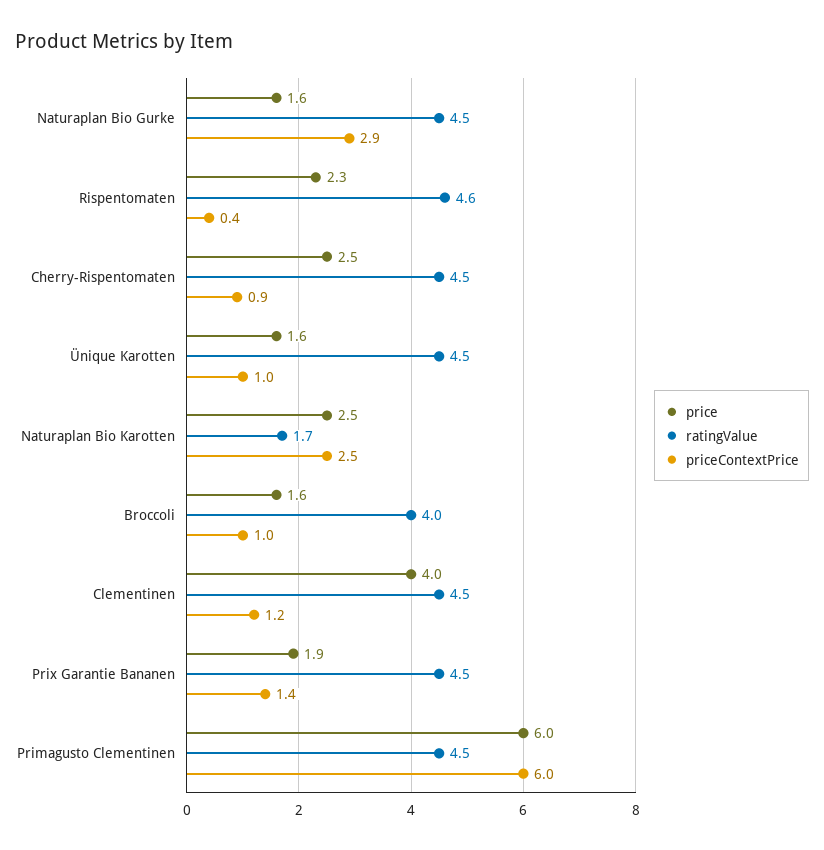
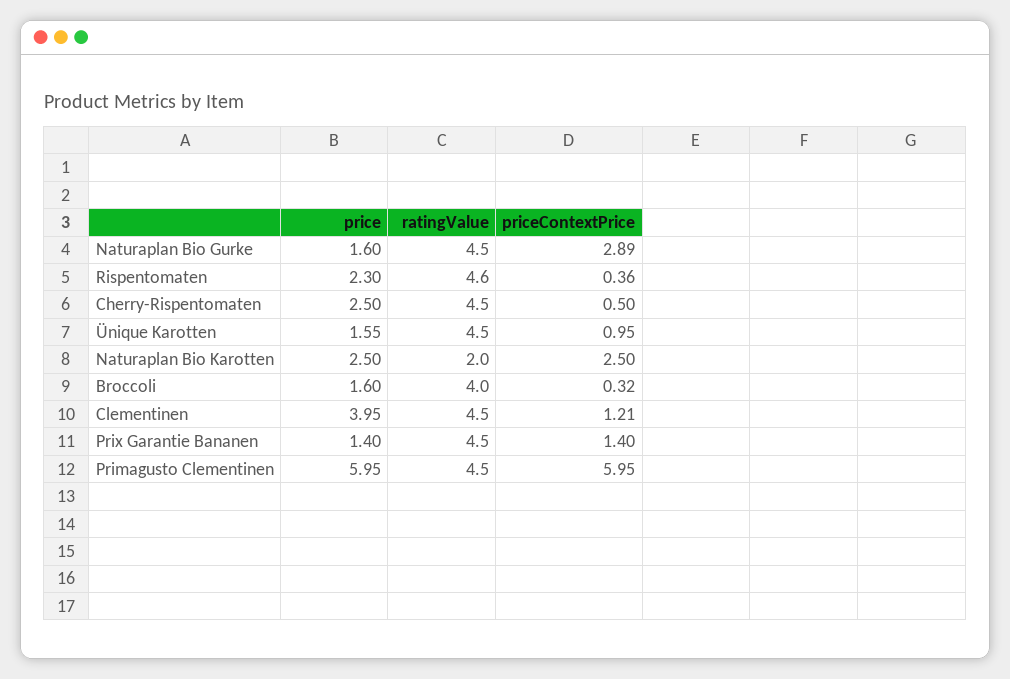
priceContextPrice, Cherry-Rispentomaten: 0.9 -> 0.5
ratingValue, Naturaplan Bio Karotten: 1.7 -> 2
priceContextPrice, Broccoli: 1 -> 0.32
price, Prix Garantie Bananen: 1.9 -> 1.4

